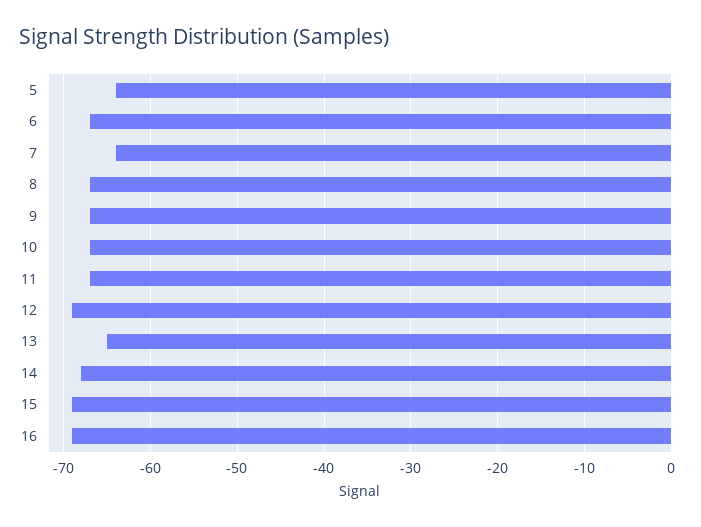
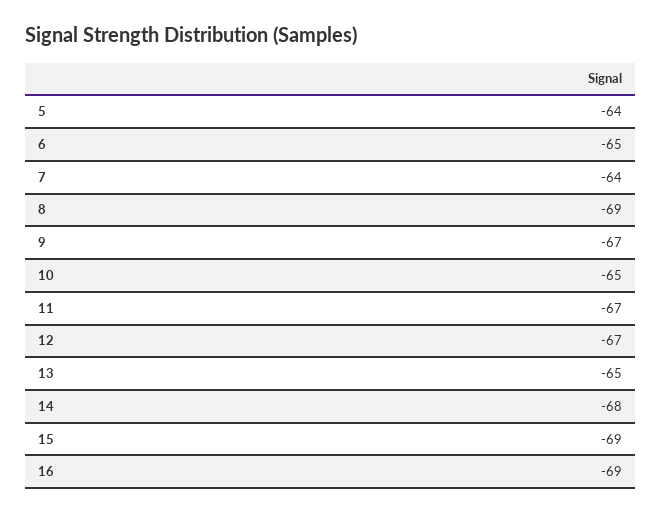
6: -67 -> -65
8: -67 -> -69
10: -67 -> -65
12: -69 -> -67

